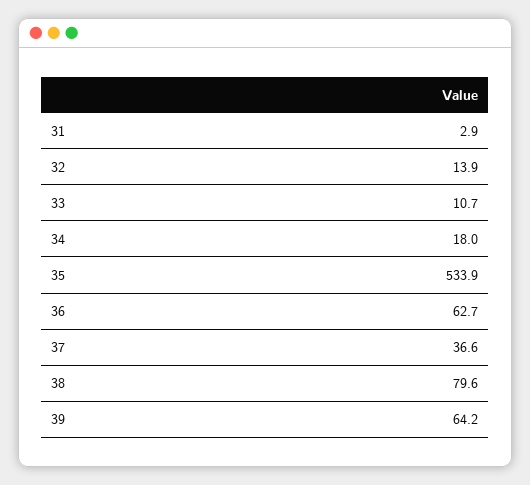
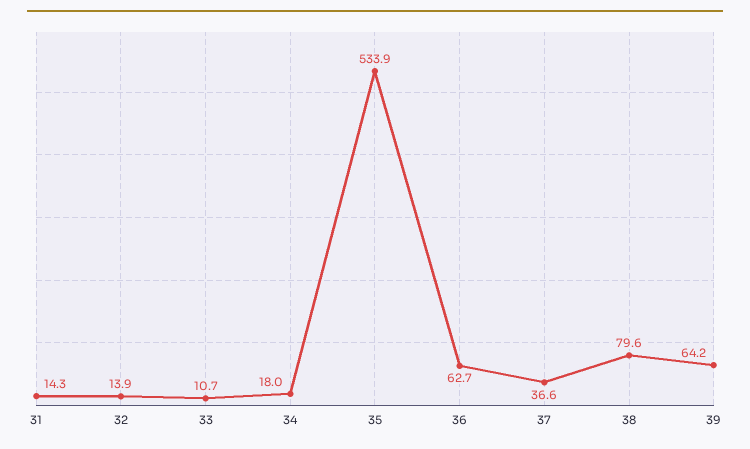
31: 2.9 -> 14.3

